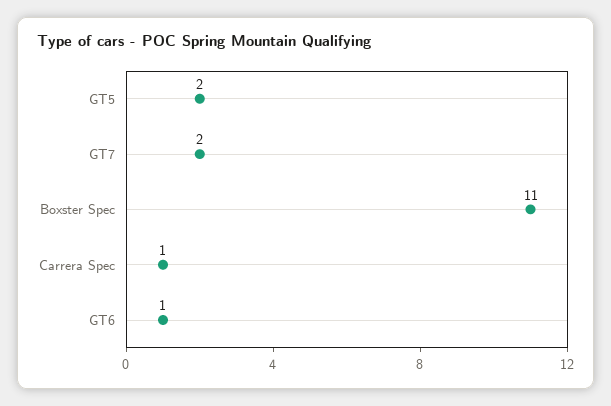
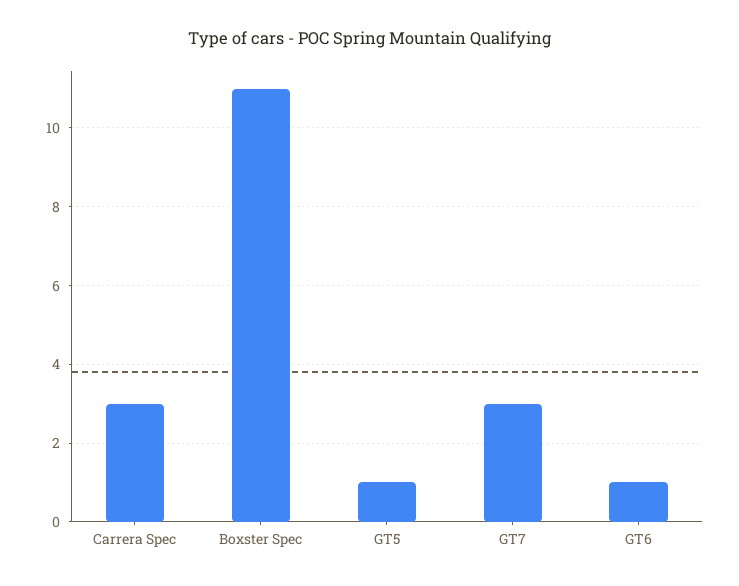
GT5: 2 -> 1
GT7: 2 -> 3
Carrera Spec: 1 -> 3

